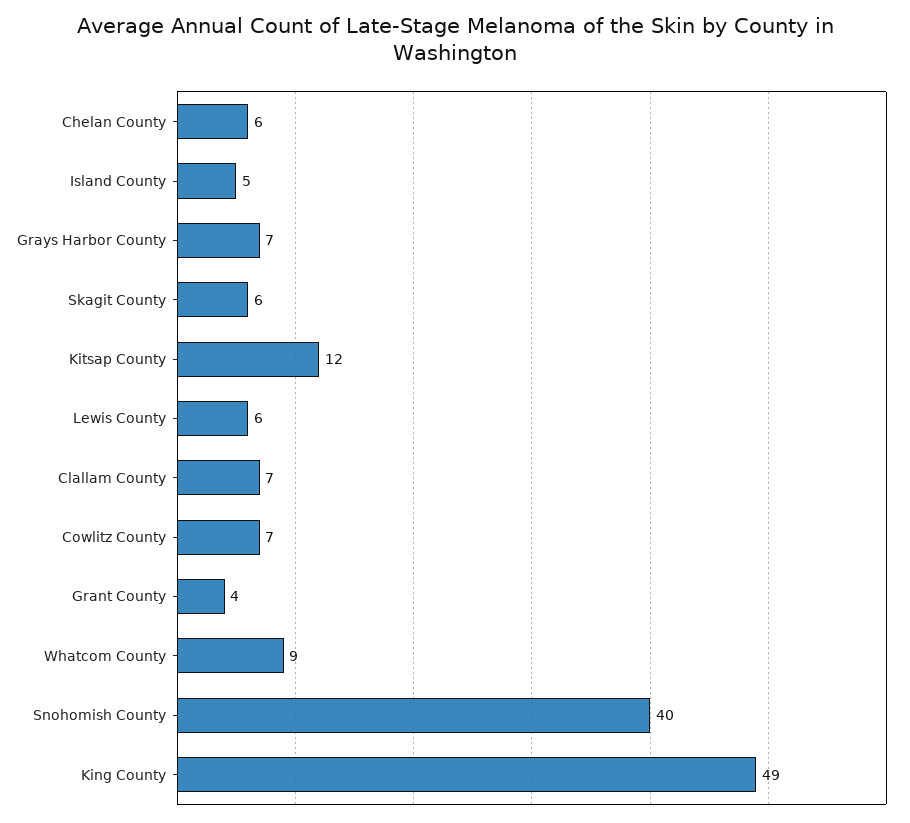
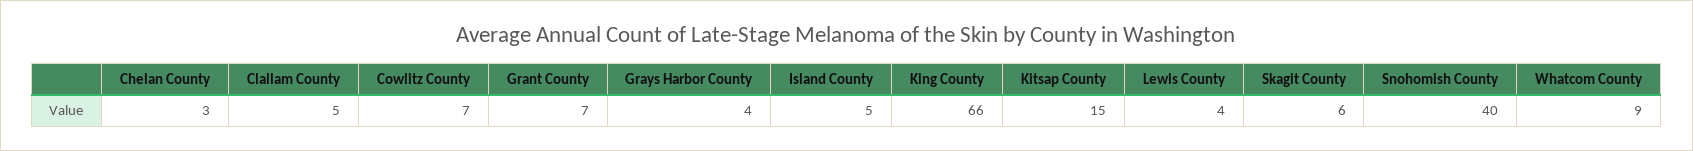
Chelan County: 6 -> 3
Grays Harbor County: 7 -> 4
Kitsap County: 12 -> 15
Lewis County: 6 -> 4
Clallam County: 7 -> 5
Grant County: 4 -> 7
King County: 49 -> 66

